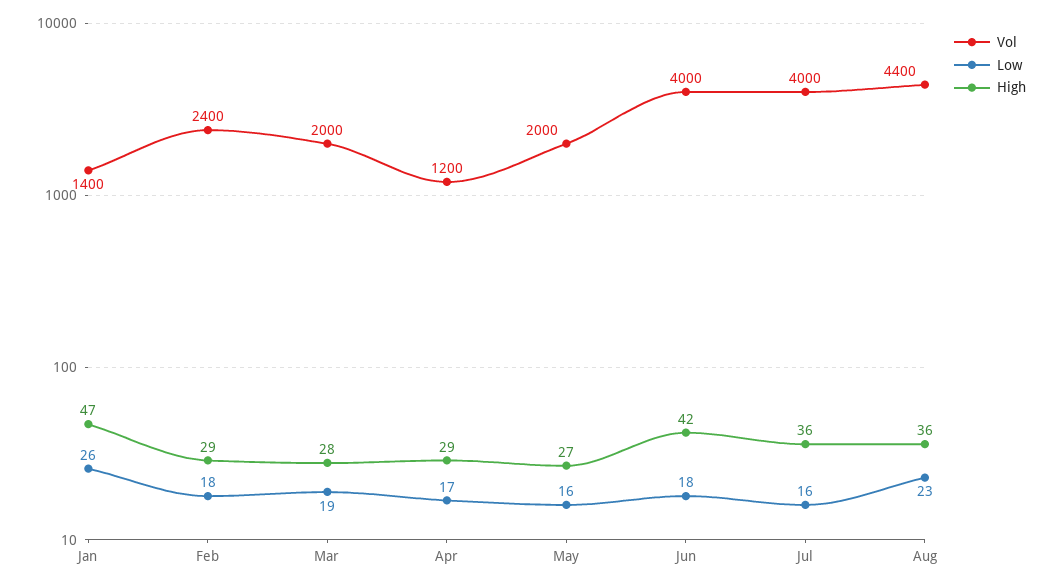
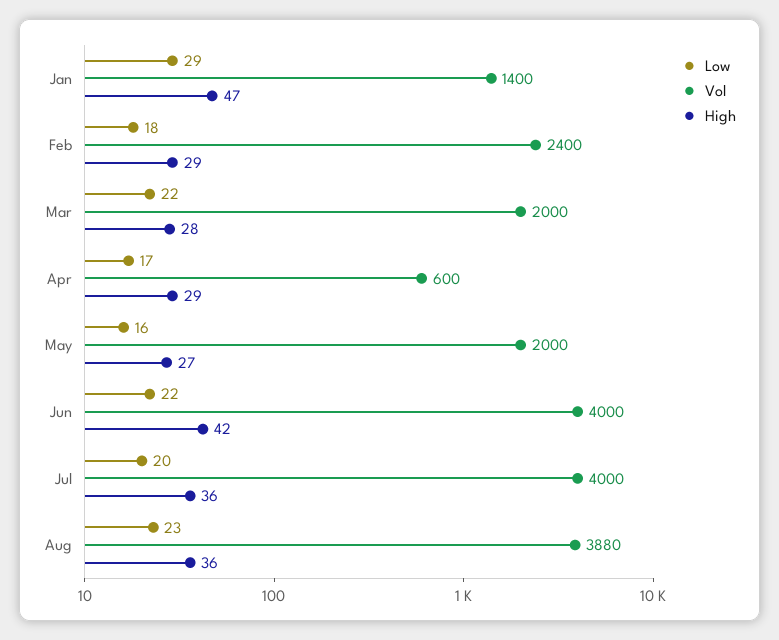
Low, Jan: 26 -> 29
Low, Mar: 19 -> 22
Vol, Apr: 1200 -> 600
Low, Jun: 18 -> 22
Low, Jul: 16 -> 20
Vol, Aug: 4400 -> 3880

